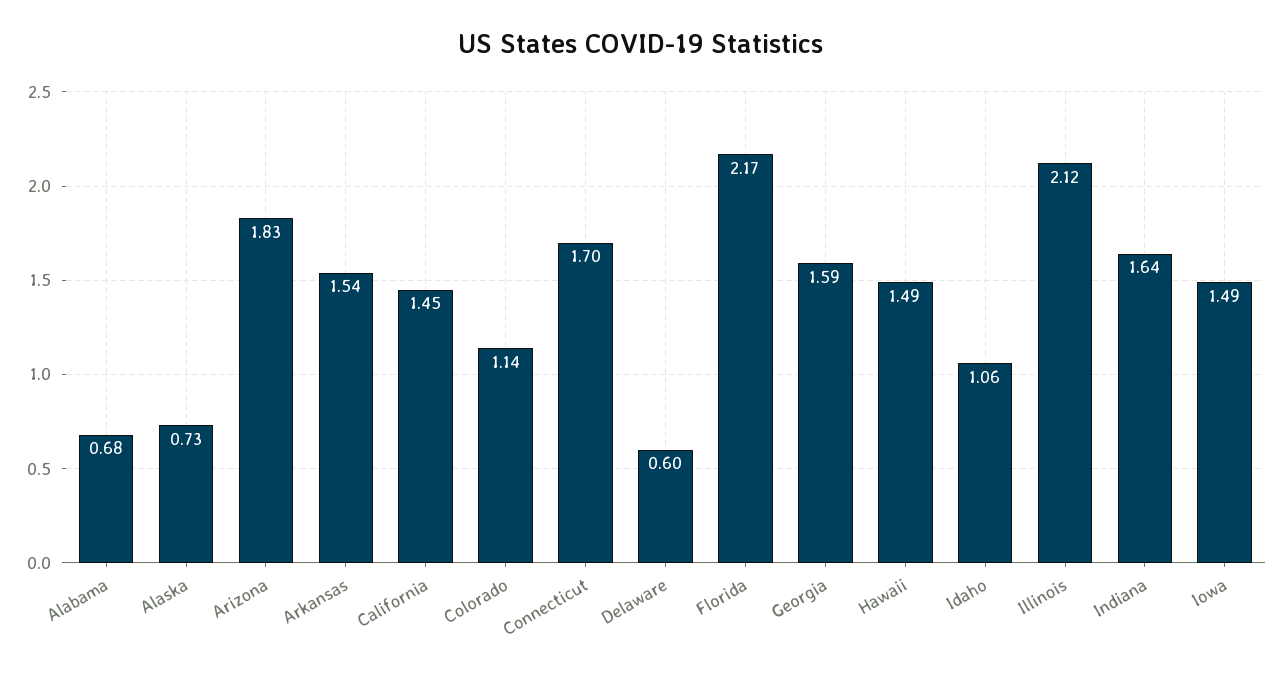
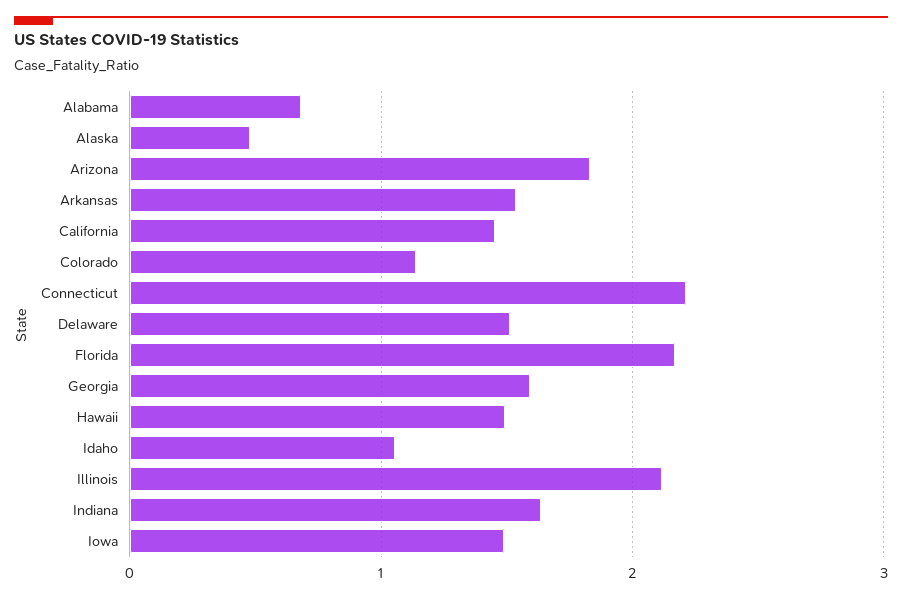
Alaska: 0.73 -> 0.5
Connecticut: 1.7 -> 2.2
Delaware: 0.6 -> 1.5

